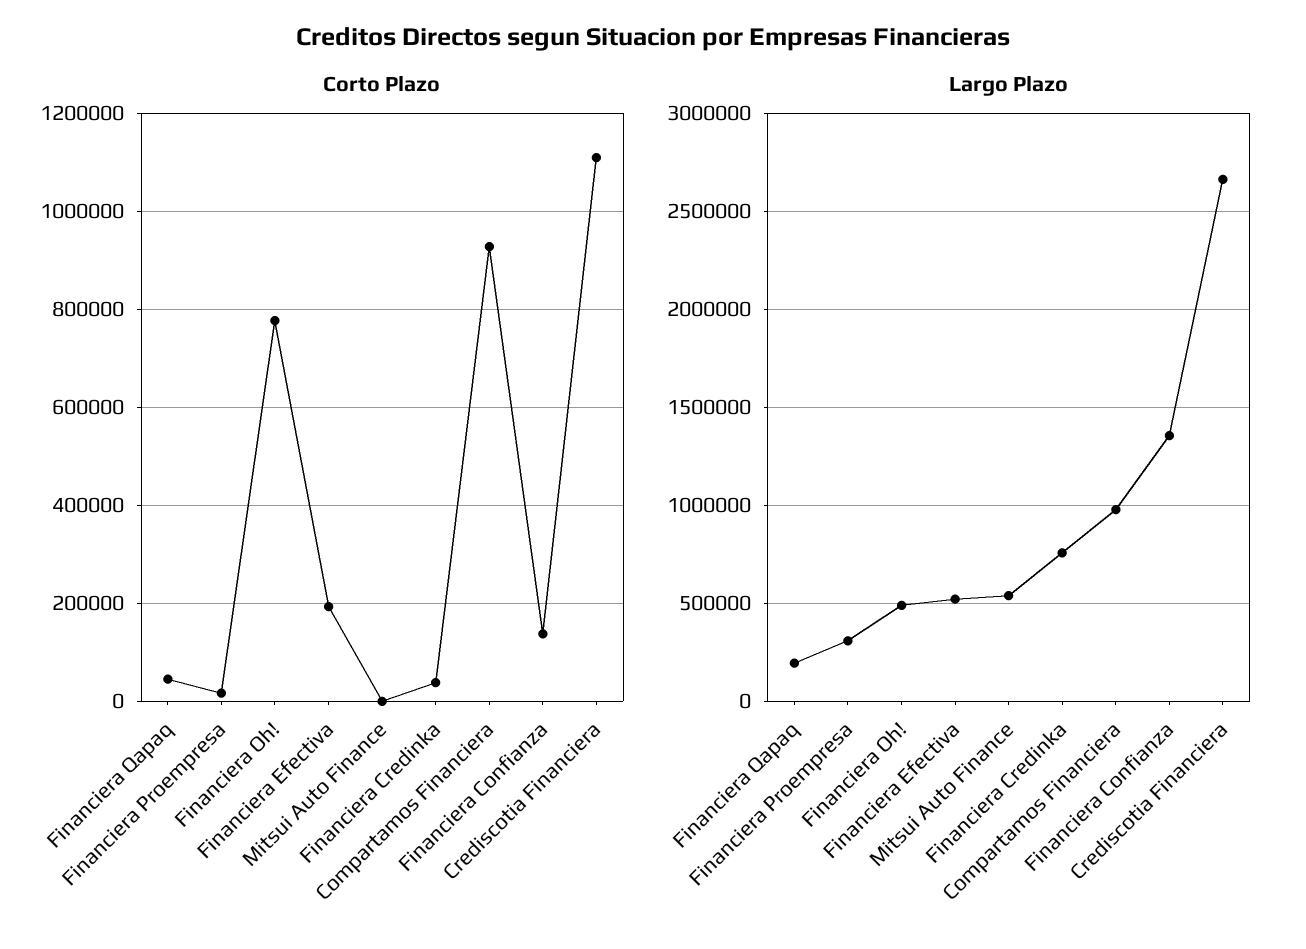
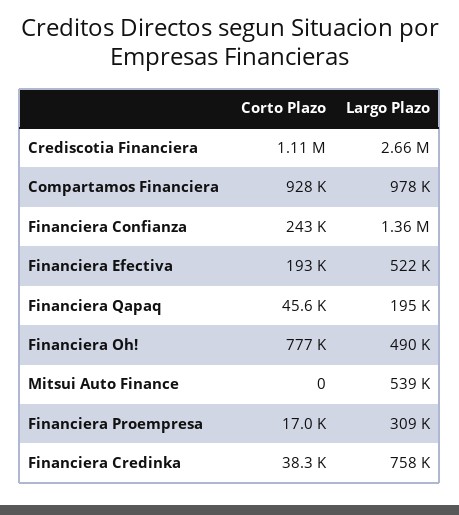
Corto Plazo, Financiera Confianza: 140000 -> 243000

